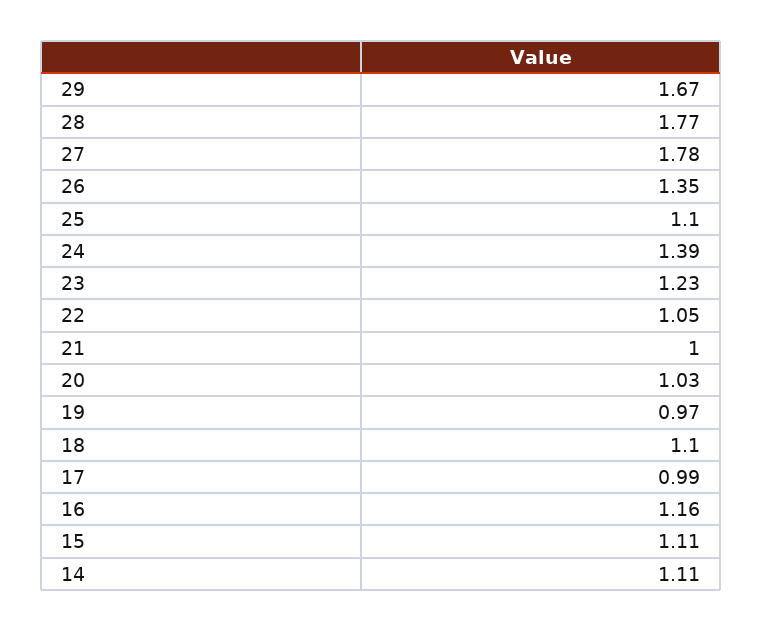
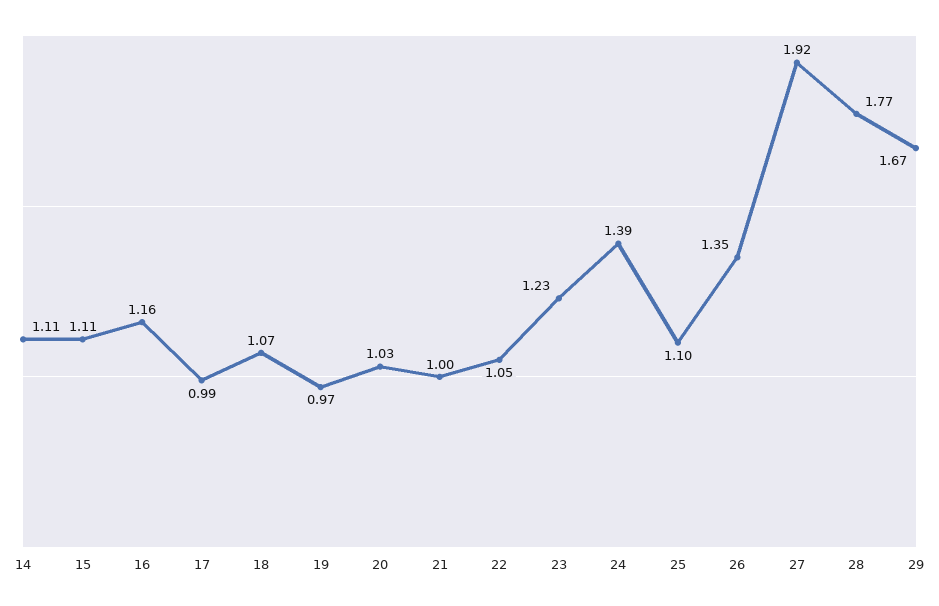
27: 1.78 -> 1.92
18: 1.1 -> 1.07

